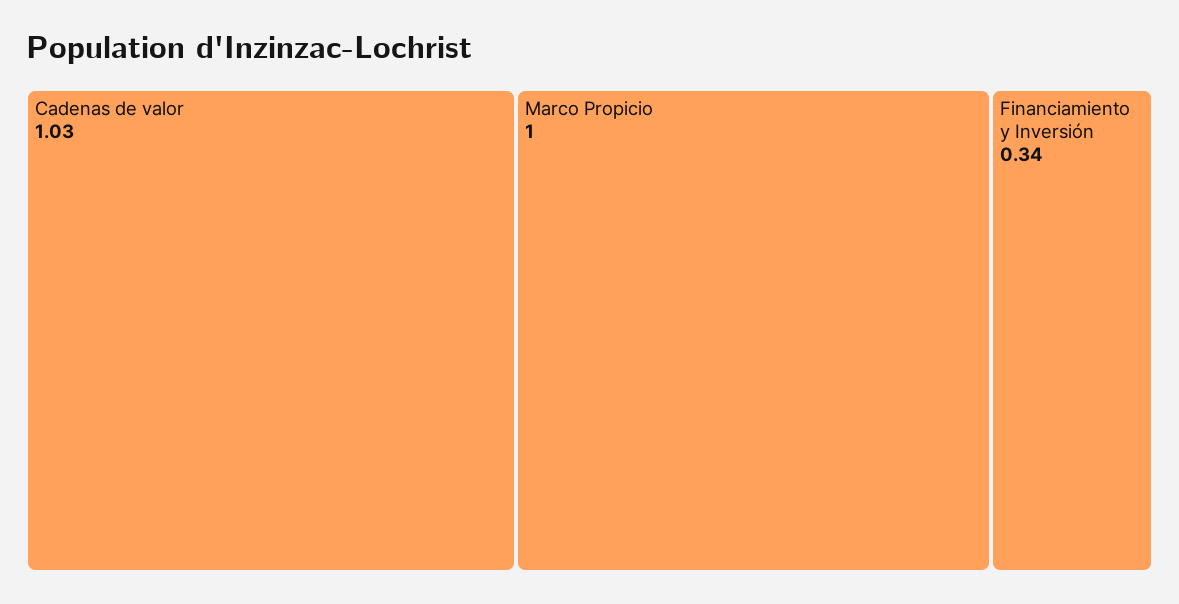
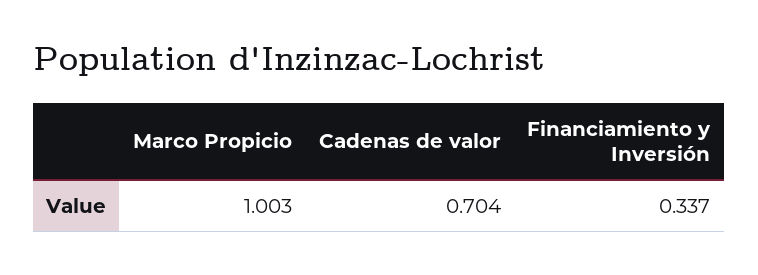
Cadenas de valor: 1.03 -> 0.704

